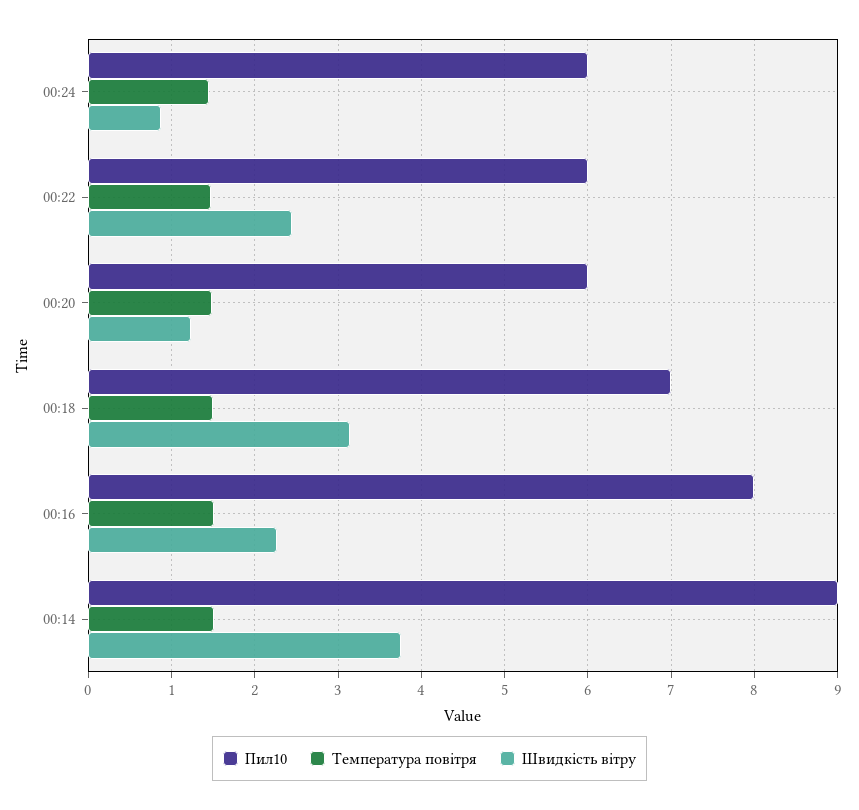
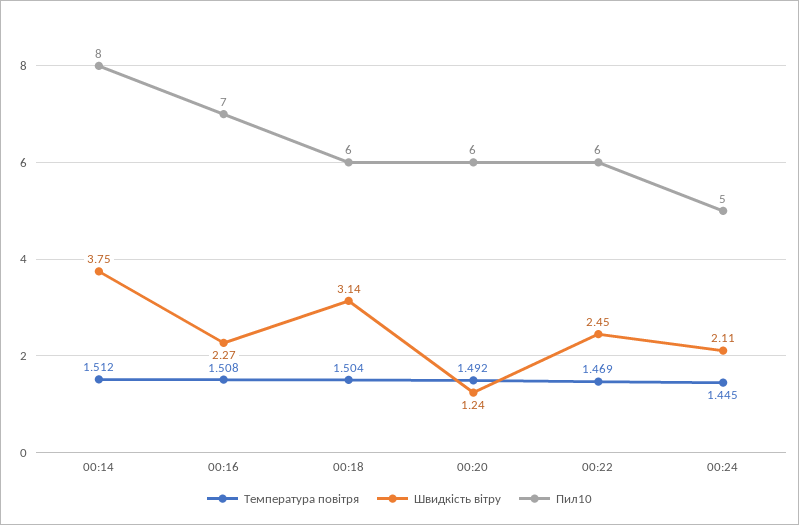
Пил10, 00:24: 6 -> 5
Швидкість вітру, 00:24: 0.9 -> 2.11
Пил10, 00:18: 7 -> 6
Пил10, 00:16: 8 -> 7
Пил10, 00:14: 9 -> 8

